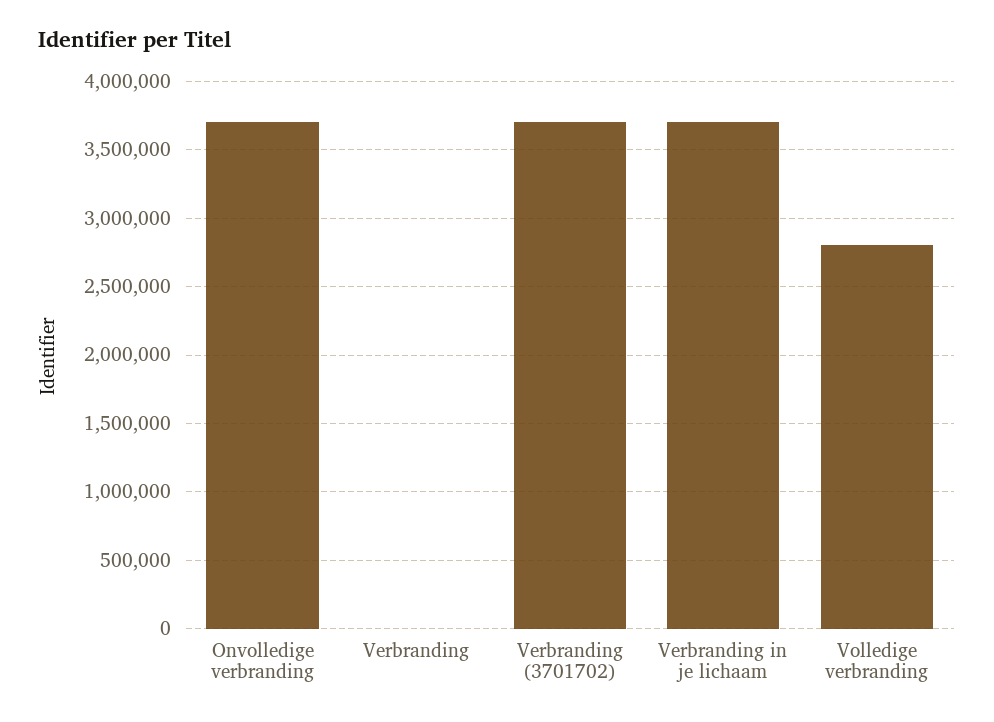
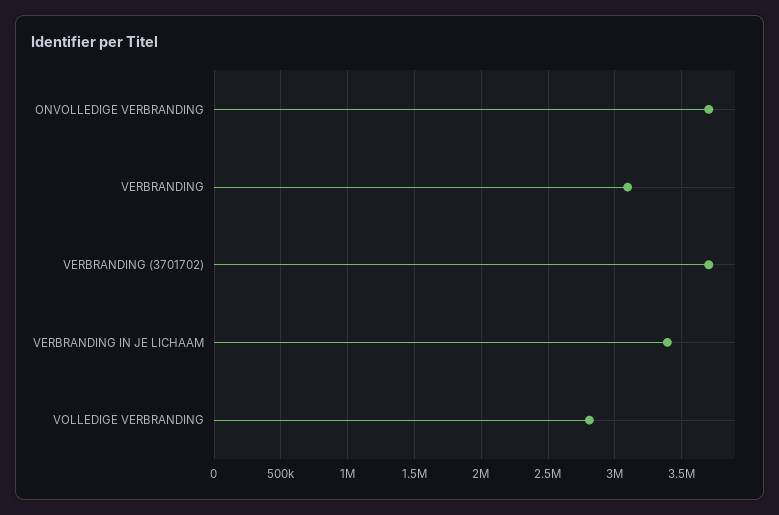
Verbranding: 0 -> 3100000
Verbranding in je lichaam: 3700000 -> 3400000

